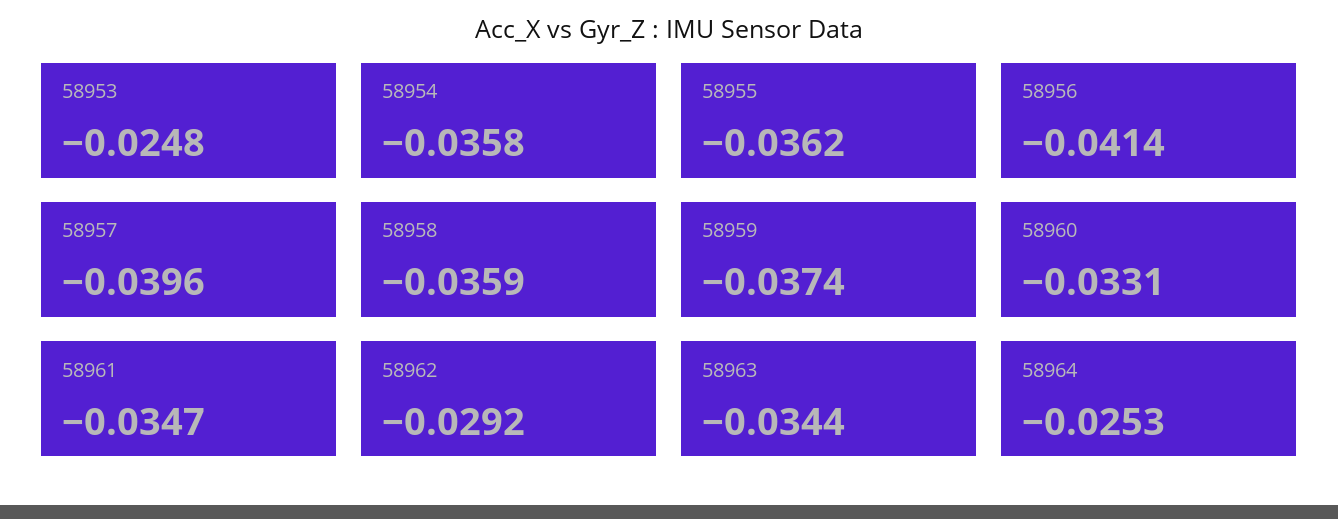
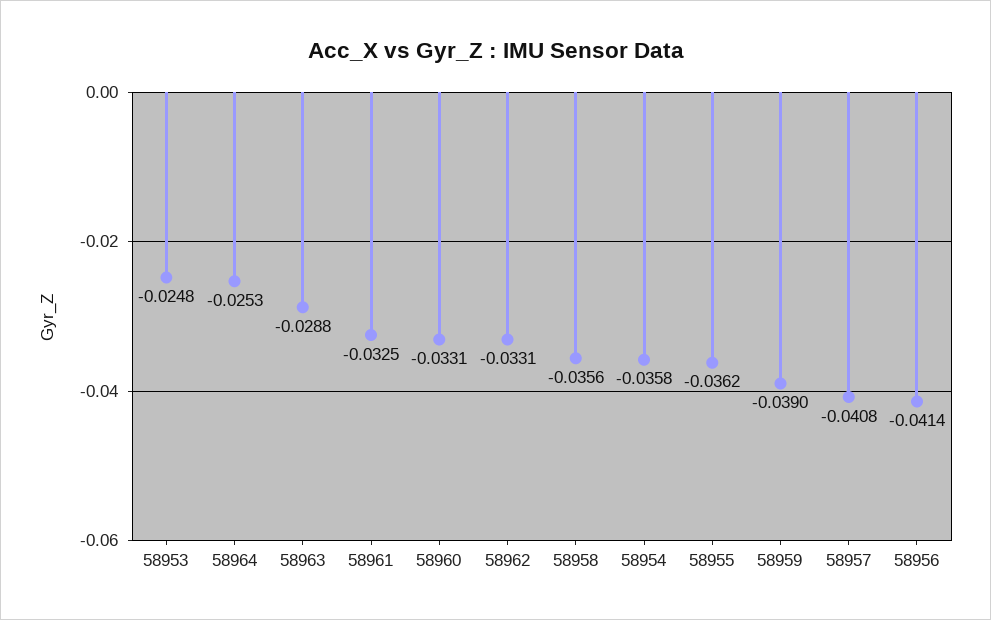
58957: -0.0396 -> -0.0408
58958: -0.0359 -> -0.0356
58959: -0.0374 -> -0.039
58961: -0.0347 -> -0.0325
58962: -0.0292 -> -0.0331
58963: -0.0344 -> -0.0288

